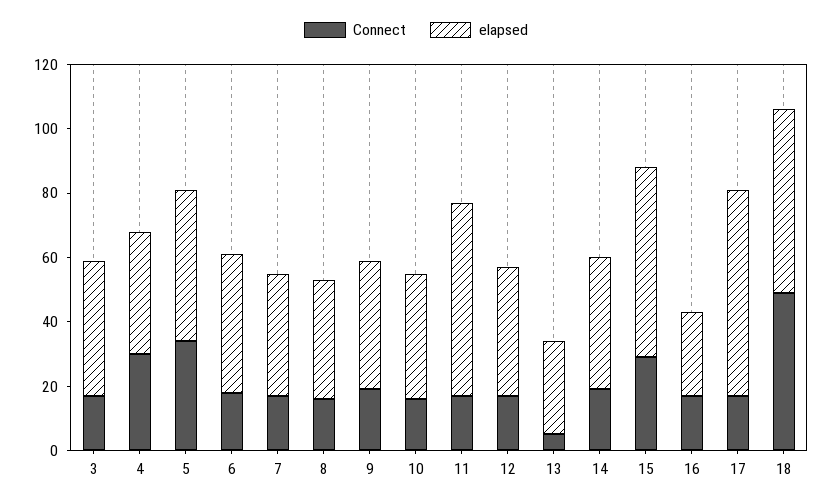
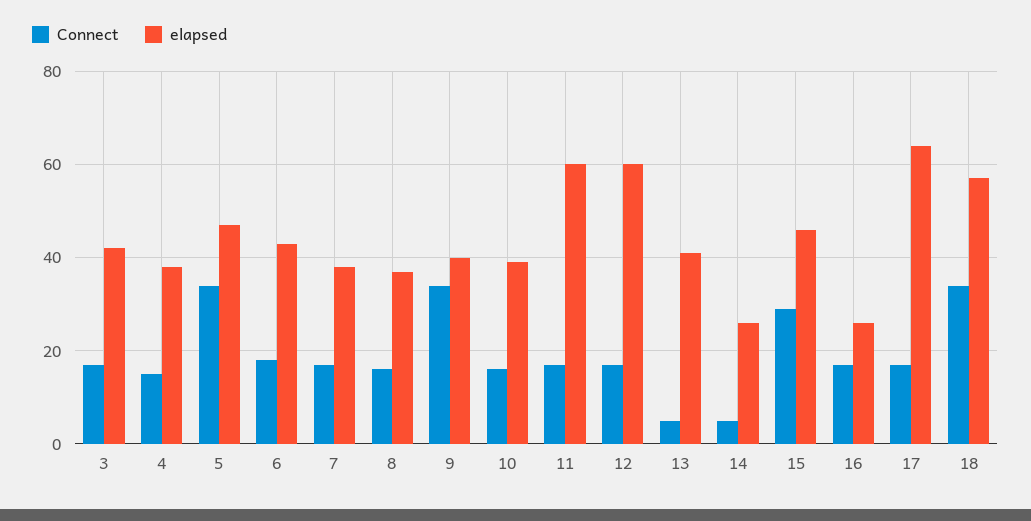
Connect, 4: 30 -> 15
Connect, 9: 20 -> 35
elapsed, 12: 40 -> 60
elapsed, 13: 30 -> 40
Connect, 14: 20 -> 5
elapsed, 14: 40 -> 25
elapsed, 15: 60 -> 45
Connect, 18: 50 -> 35

